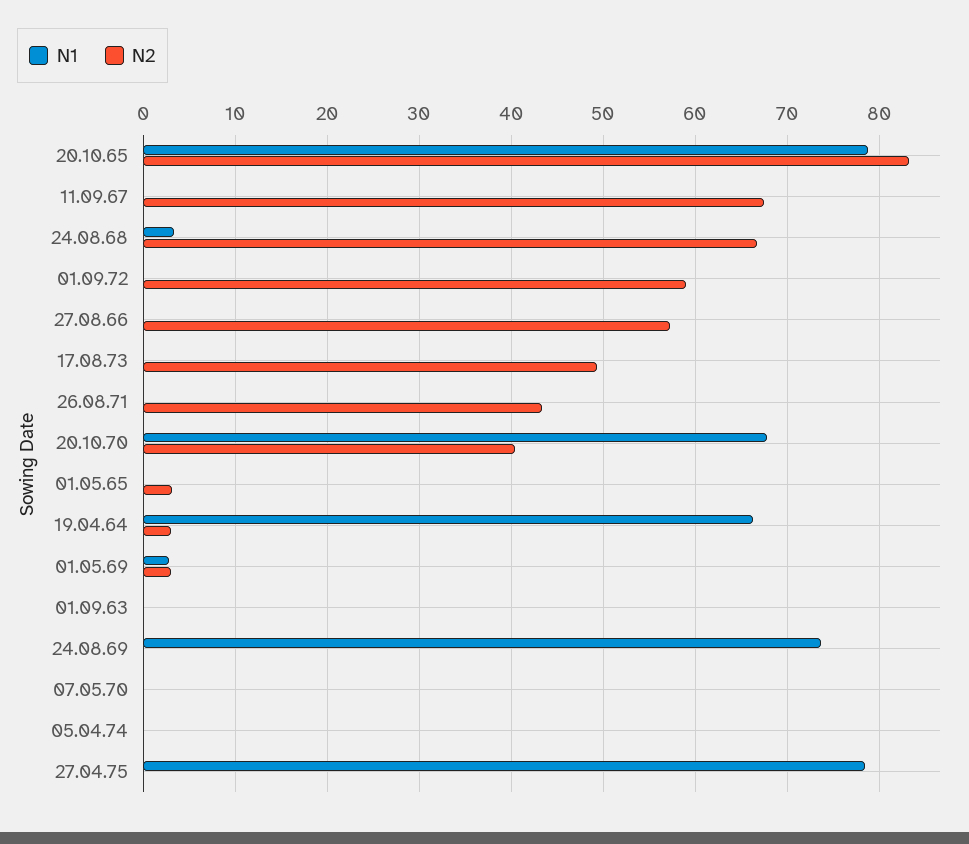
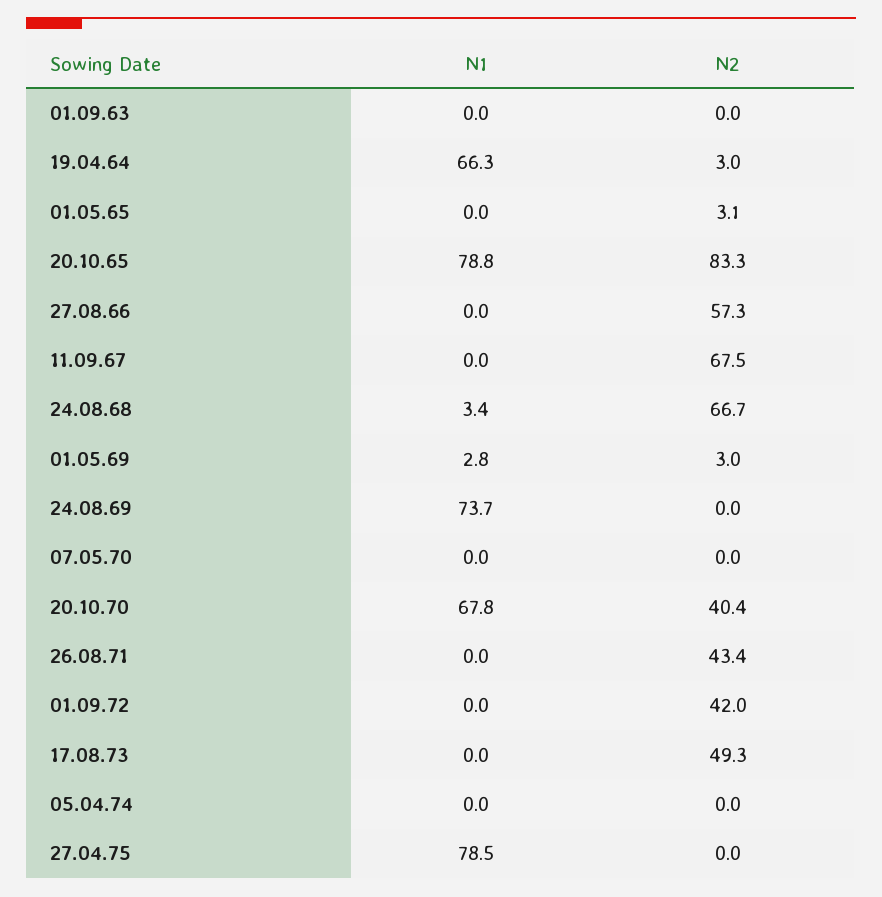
N2, 01.09.72: 59 -> 42

